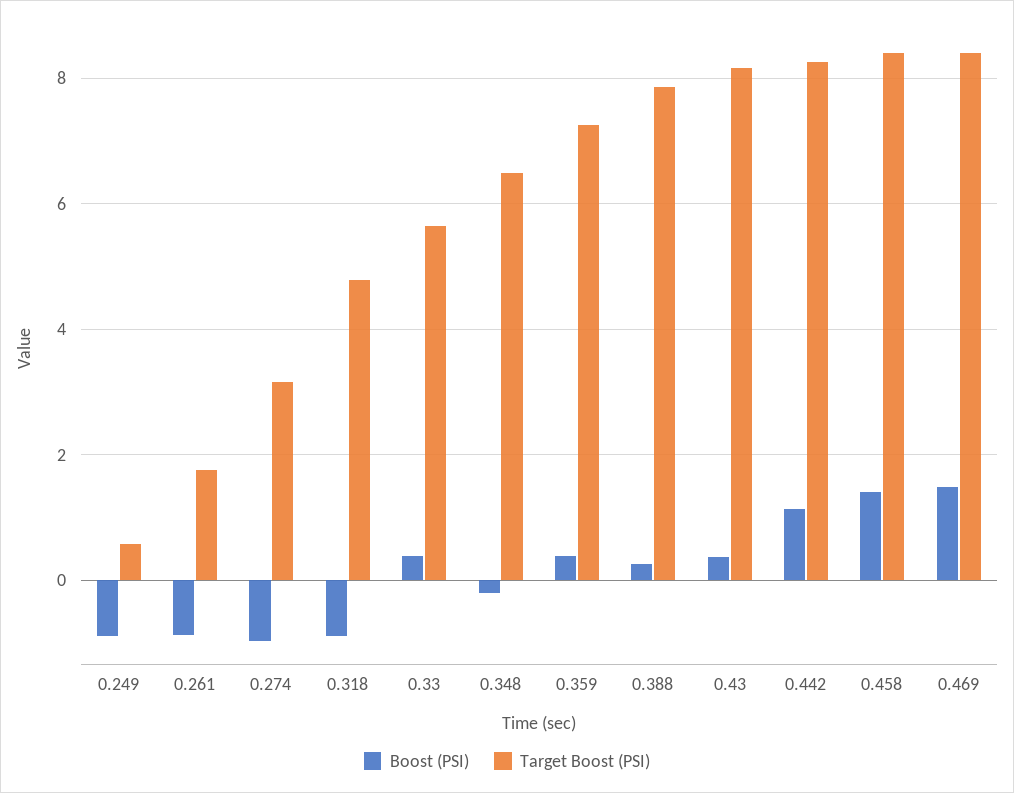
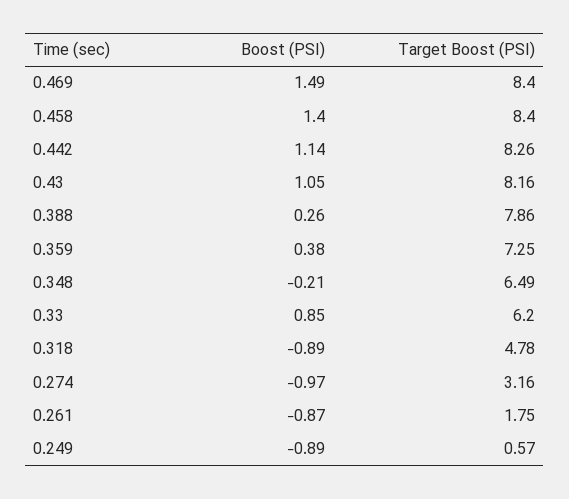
Boost (PSI), 0.33: 0.4 -> 0.85
Target Boost (PSI), 0.33: 5.6 -> 6.2
Boost (PSI), 0.43: 0.4 -> 1.05

